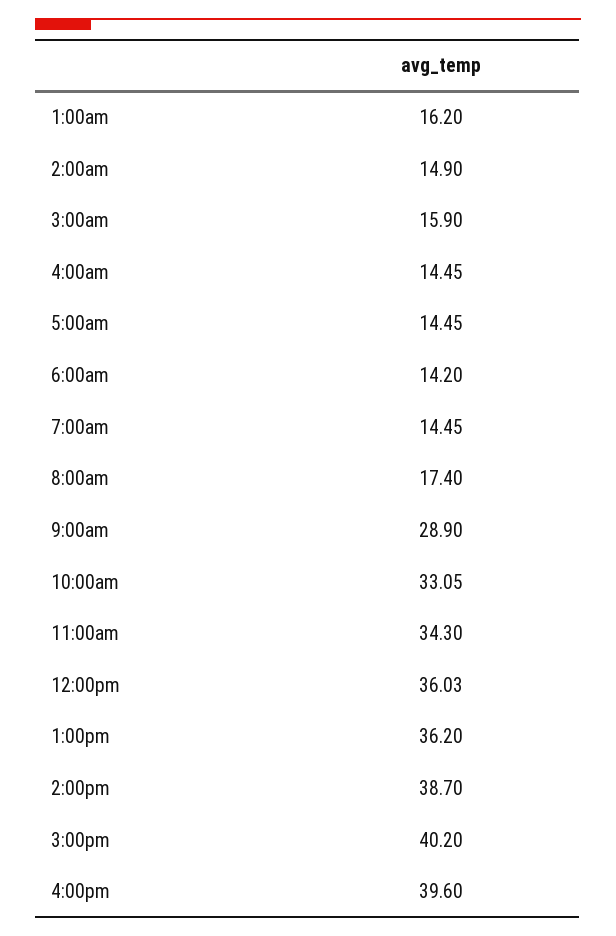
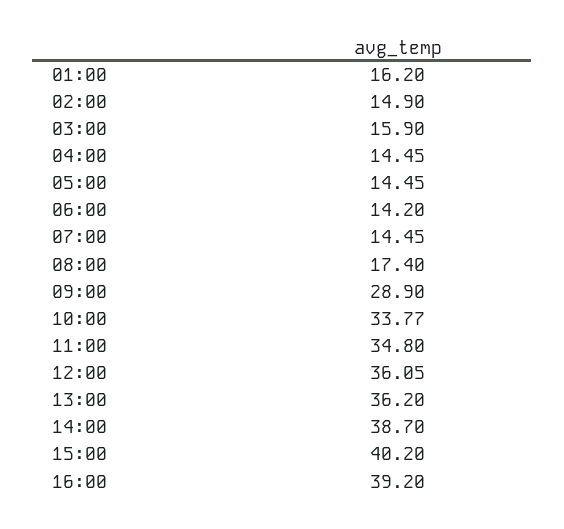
10:00am: 33.05 -> 33.77
11:00am: 34.3 -> 34.8
12:00pm: 36.03 -> 36.05
4:00pm: 39.6 -> 39.2

